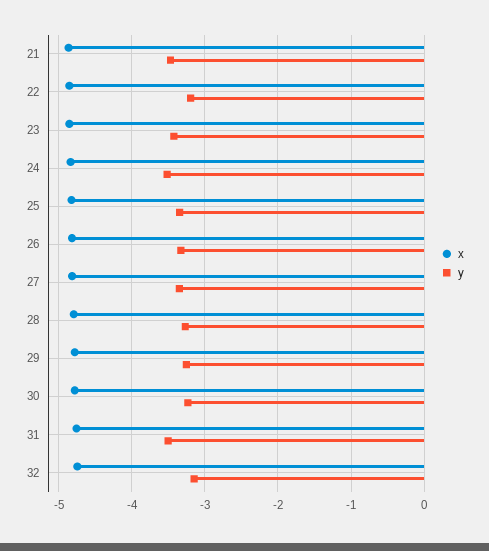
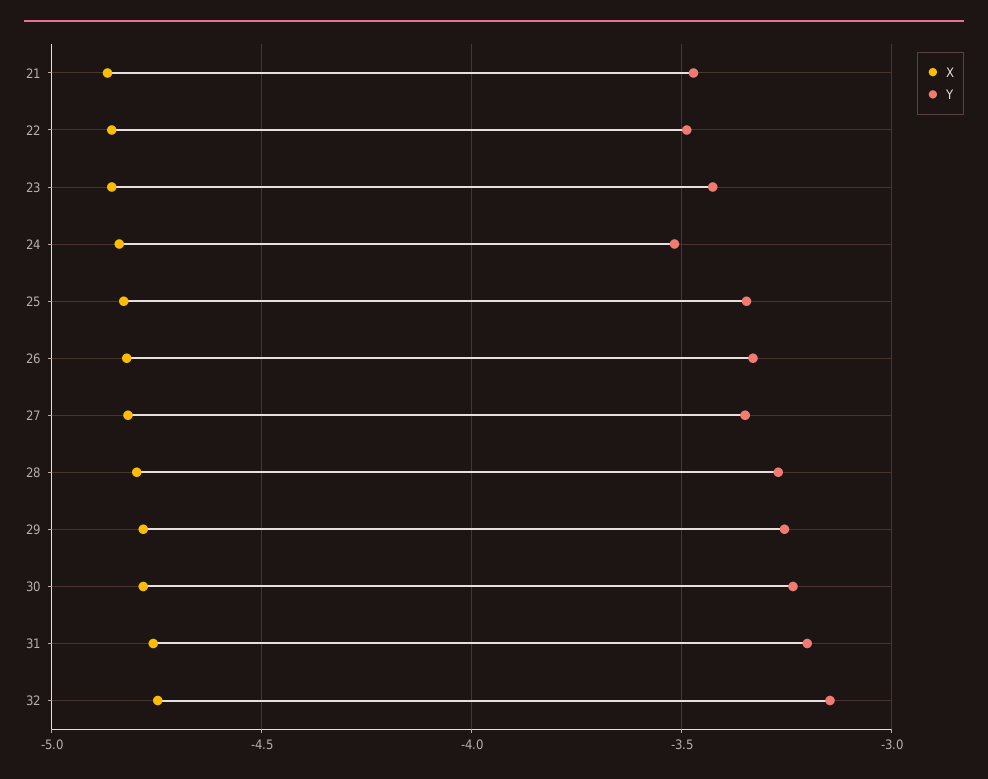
y, 22: -3.2 -> -3.5
y, 31: -3.5 -> -3.2

